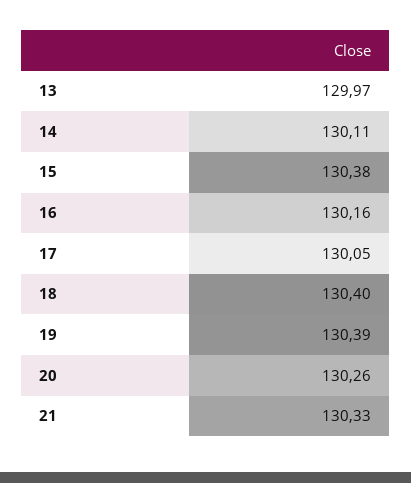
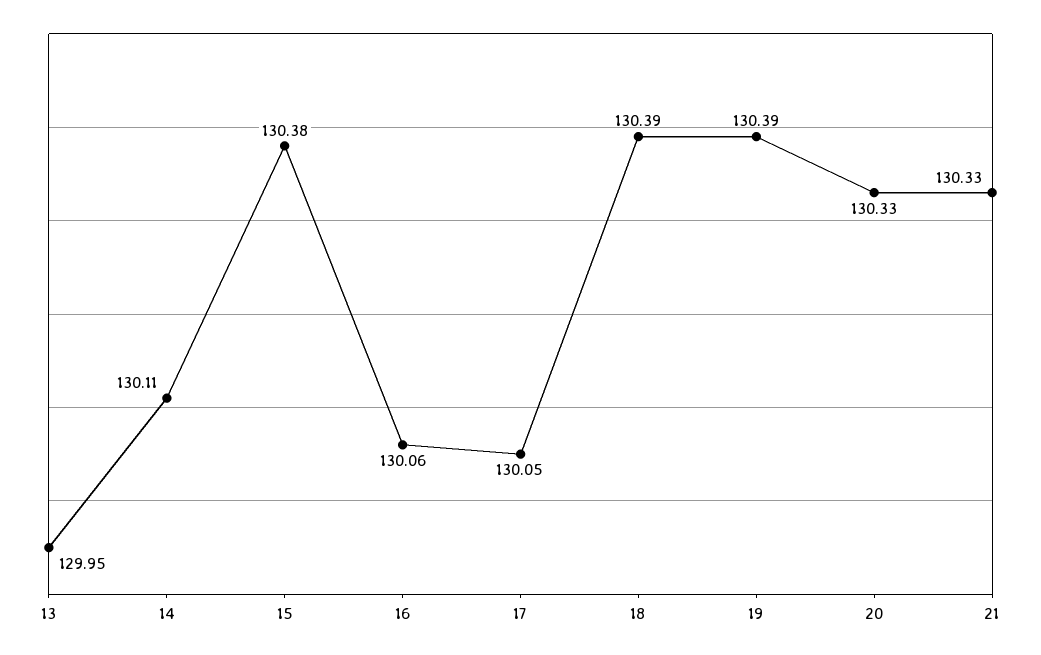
13: 129.97 -> 129.95
16: 130.16 -> 130.06
18: 130.4 -> 130.39
20: 130.26 -> 130.33

